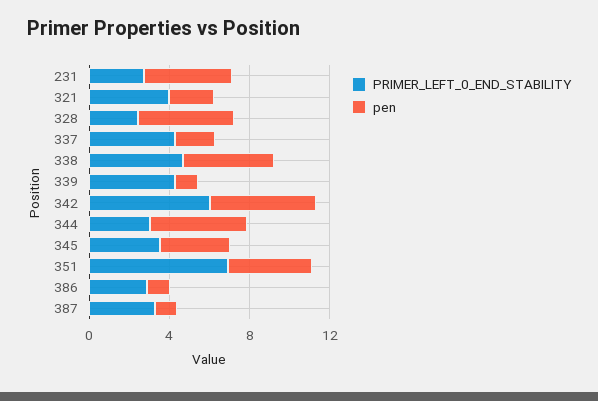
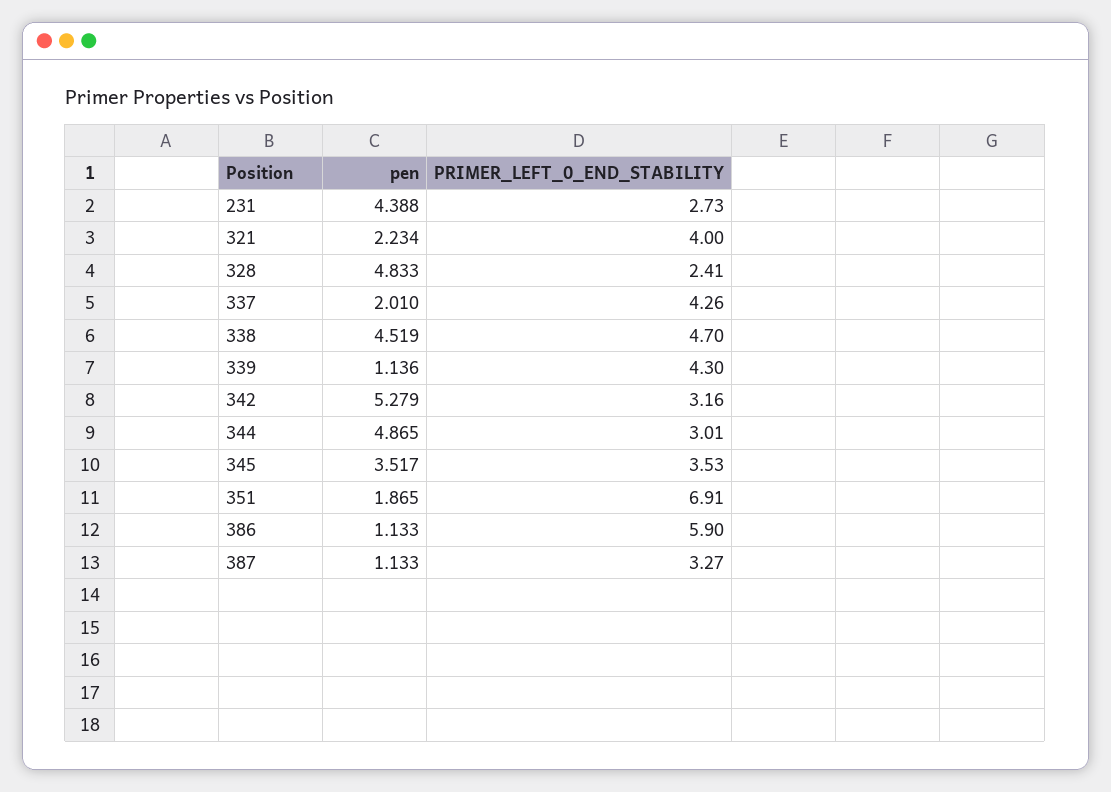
PRIMER_LEFT_0_END_STABILITY, 342: 6 -> 3.16
pen, 351: 4 -> 1.865
PRIMER_LEFT_0_END_STABILITY, 386: 3 -> 5.9

